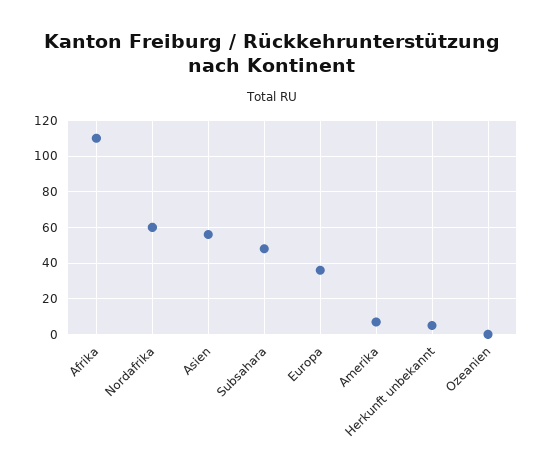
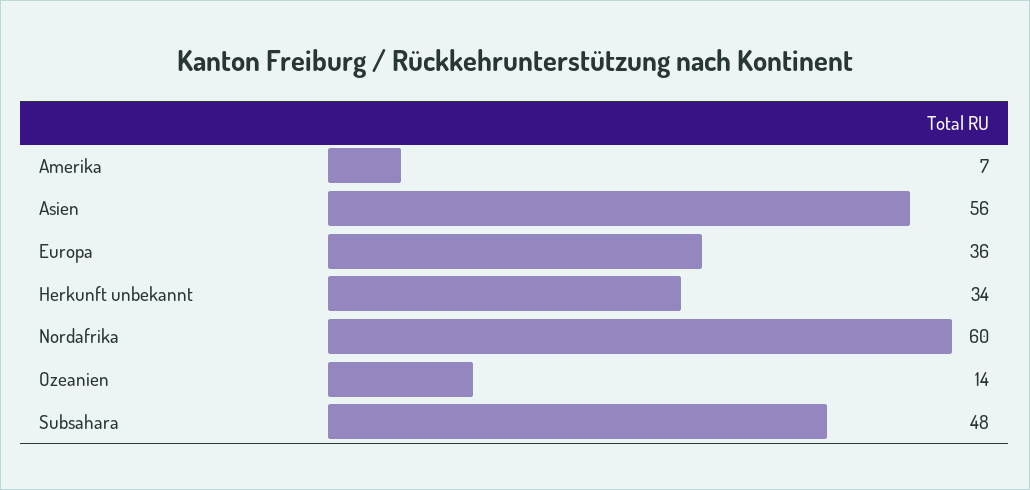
Afrika: 110 -> none
Herkunft unbekannt: 5 -> 34
Ozeanien: 0 -> 14

